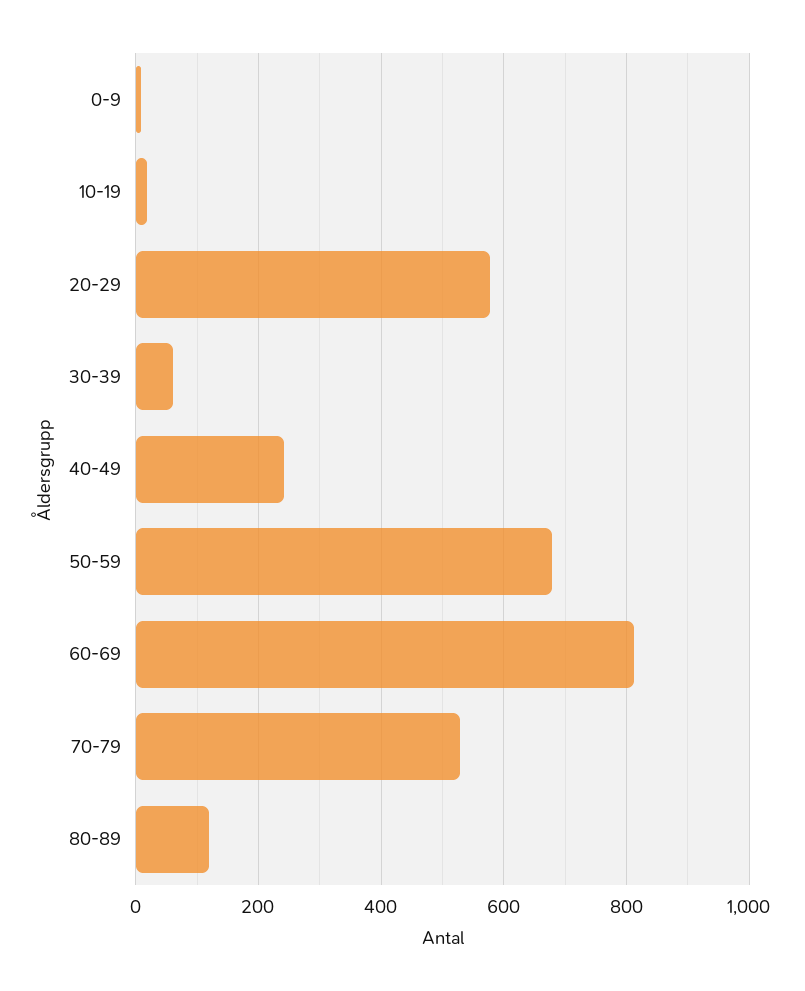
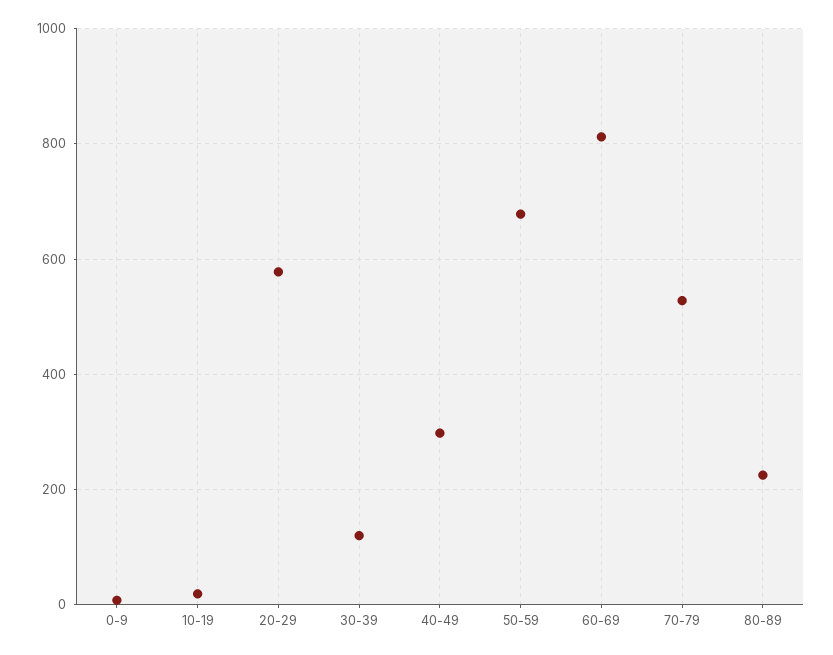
30-39: 60 -> 120
40-49: 240 -> 300
80-89: 120 -> 220

